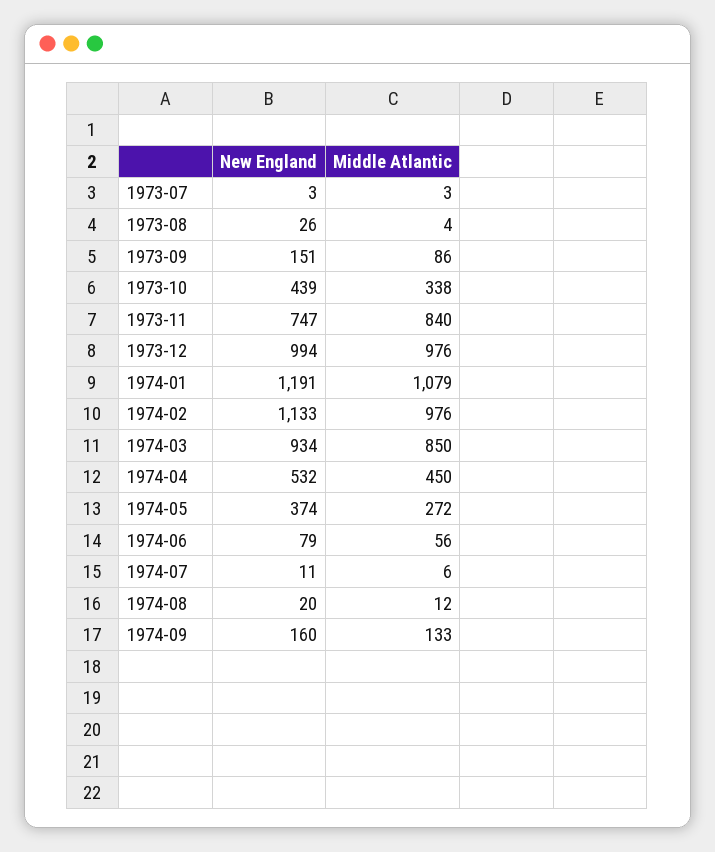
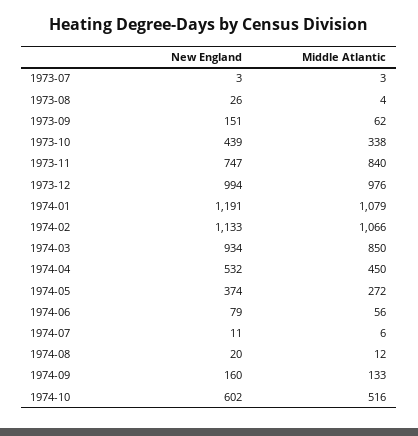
Middle Atlantic, 1973-09: 86 -> 62
Middle Atlantic, 1974-02: 976 -> 1066
New England, 1974-10: none -> 602
Middle Atlantic, 1974-10: none -> 516

